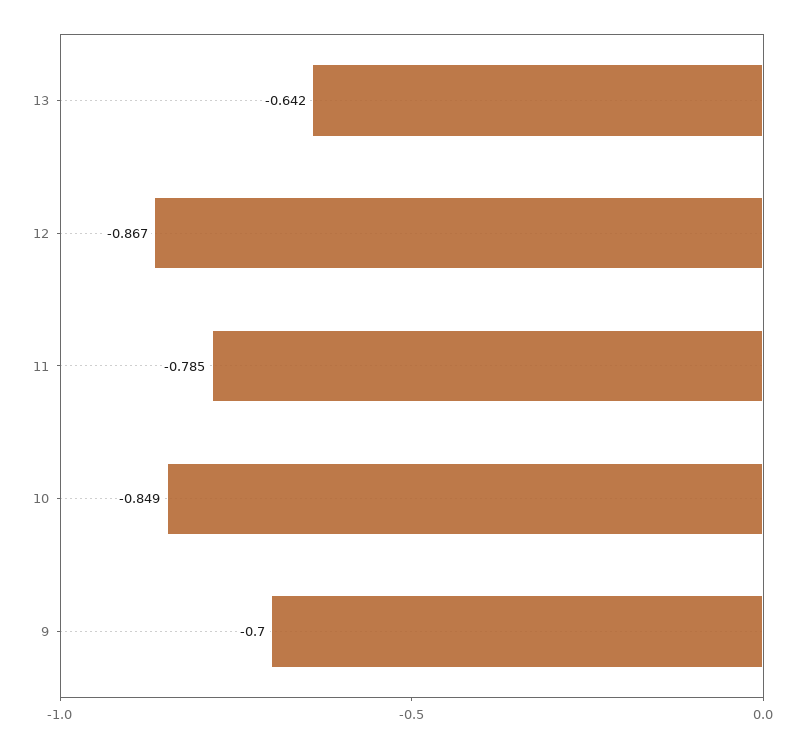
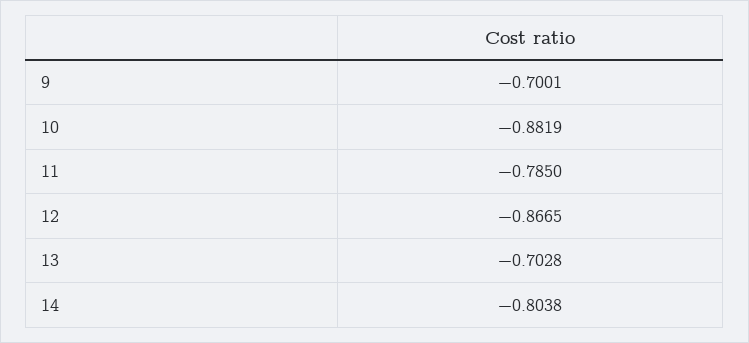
13: -0.642 -> -0.7028
10: -0.849 -> -0.8819
14: none -> -0.8038

